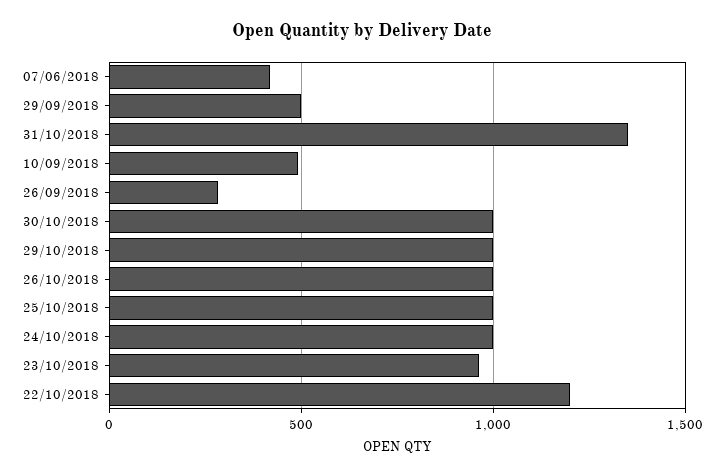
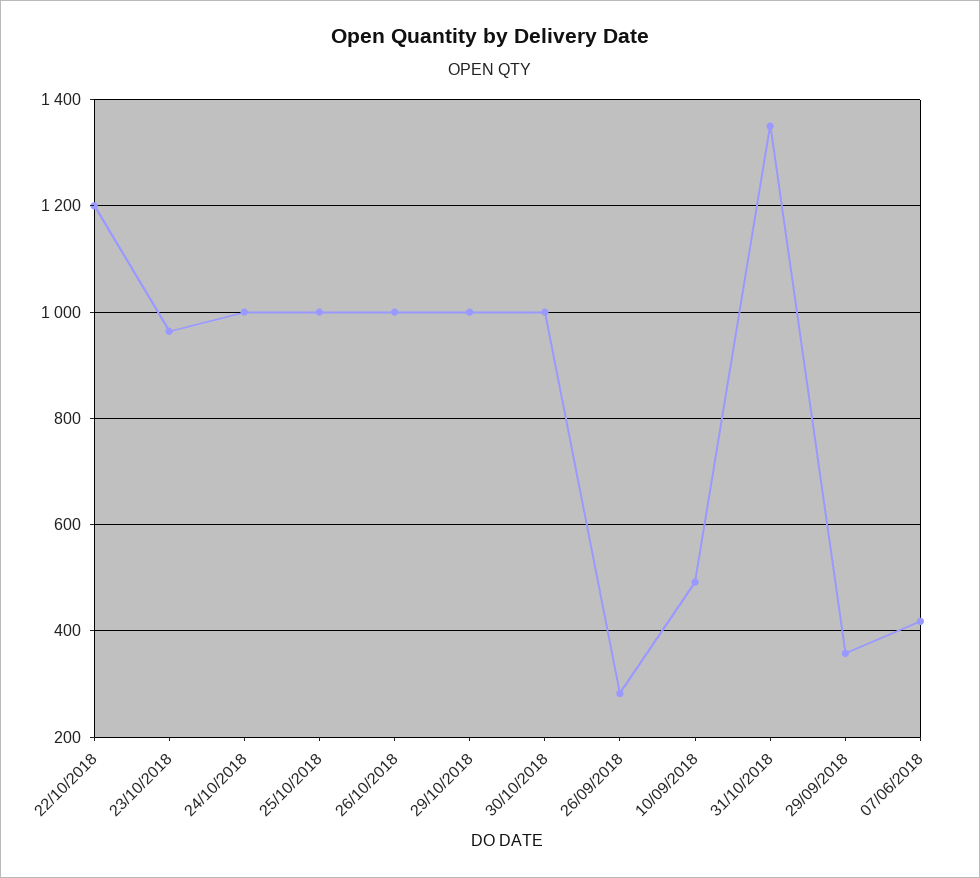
29/09/2018: 500 -> 360

